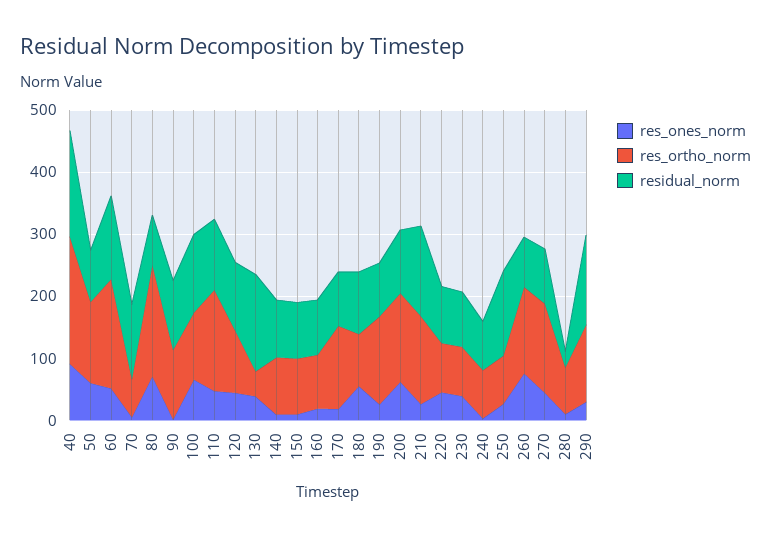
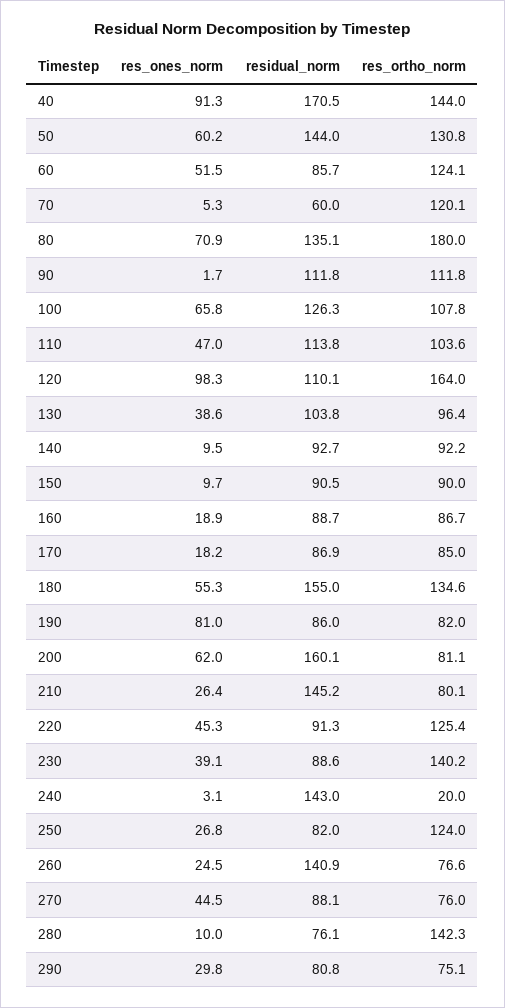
res_ortho_norm, 40: 200 -> 144
residual_norm, 50: 80 -> 144
res_ortho_norm, 60: 180 -> 124.1
residual_norm, 60: 140 -> 85.7
res_ortho_norm, 70: 60 -> 120.1
residual_norm, 70: 120 -> 60
residual_norm, 80: 80 -> 135.1
res_ortho_norm, 110: 160 -> 103.6
res_ones_norm, 120: 40 -> 98.3
res_ortho_norm, 120: 100 -> 164
res_ortho_norm, 130: 40 -> 96.4
residual_norm, 130: 160 -> 103.8
res_ortho_norm, 170: 140 -> 85
res_ortho_norm, 180: 80 -> 134.6
residual_norm, 180: 100 -> 155
res_ones_norm, 190: 20 -> 81
res_ortho_norm, 190: 140 -> 82
res_ortho_norm, 200: 140 -> 81.1
residual_norm, 200: 100 -> 160.1
res_ortho_norm, 210: 140 -> 80.1
res_ortho_norm, 220: 80 -> 125.4
res_ortho_norm, 230: 80 -> 140.2
res_ortho_norm, 240: 80 -> 20
residual_norm, 240: 80 -> 143
res_ortho_norm, 250: 80 -> 124
residual_norm, 250: 140 -> 82
res_ones_norm, 260: 80 -> 24.5
res_ortho_norm, 260: 140 -> 76.6
residual_norm, 260: 80 -> 140.9
res_ortho_norm, 270: 140 -> 76
res_ortho_norm, 280: 80 -> 142.3
residual_norm, 280: 20 -> 76.1
res_ortho_norm, 290: 120 -> 75.1
residual_norm, 290: 140 -> 80.8

